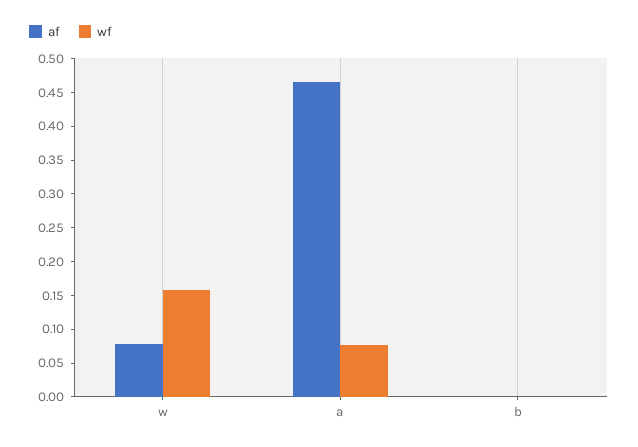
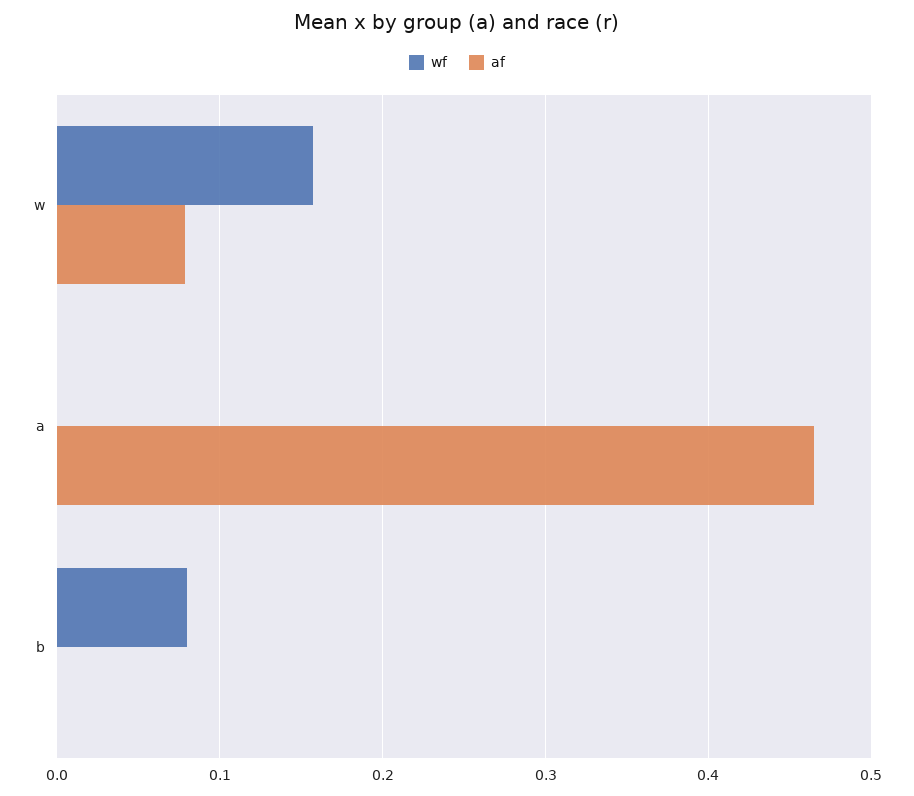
wf, a: 0.075 -> 0
wf, b: 0 -> 0.08

